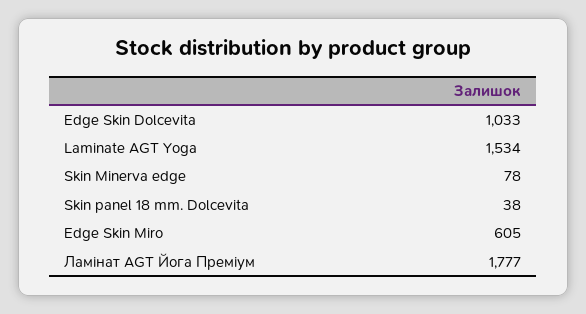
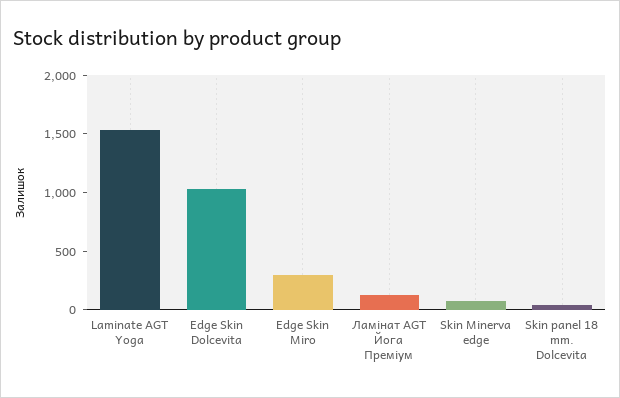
Edge Skin Miro: 605 -> 300
Ламінат AGT Йога Преміум: 1777 -> 100

